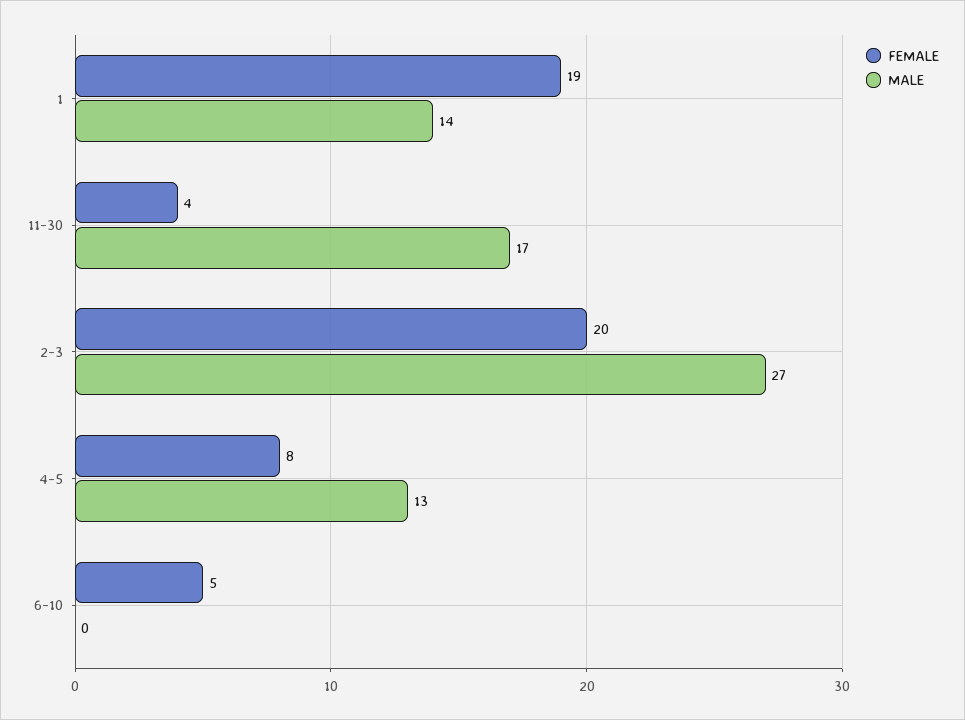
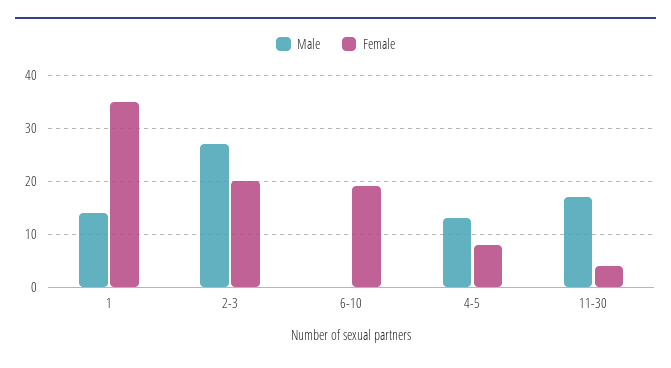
FEMALE, 1: 19 -> 35
FEMALE, 6-10: 5 -> 20

